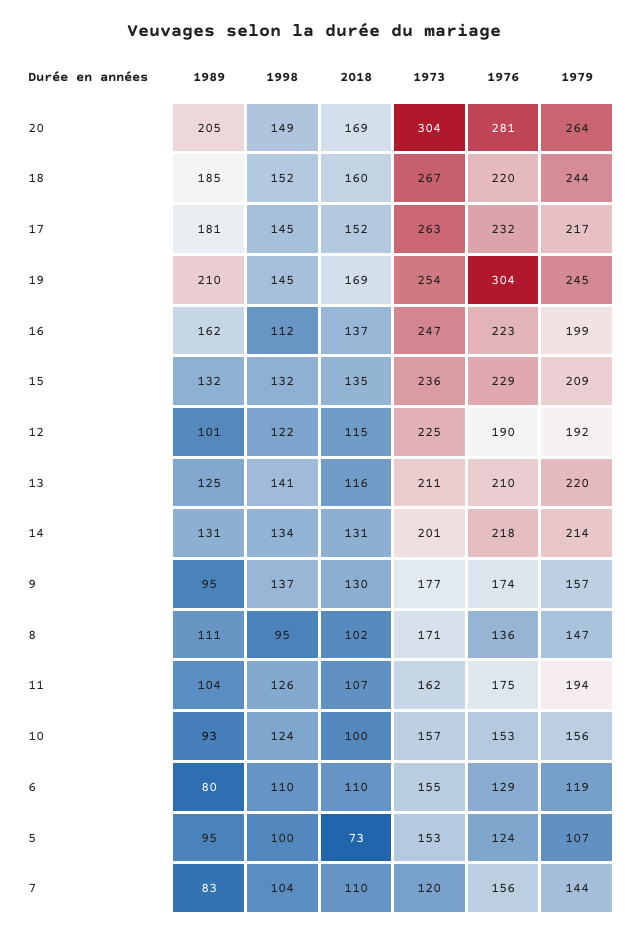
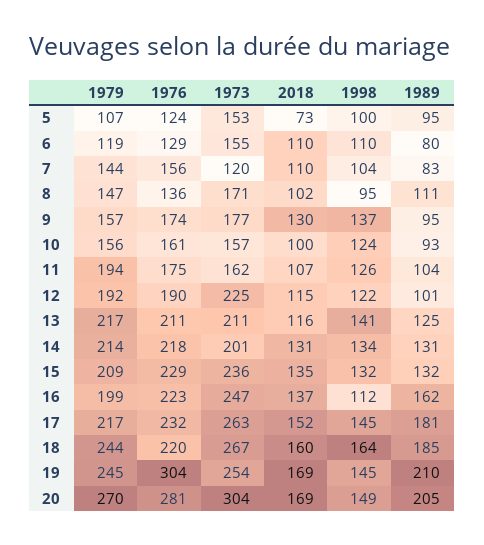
1979, 20: 264 -> 270
1998, 18: 152 -> 164
1976, 13: 210 -> 211
1979, 13: 220 -> 217
1976, 10: 153 -> 161

